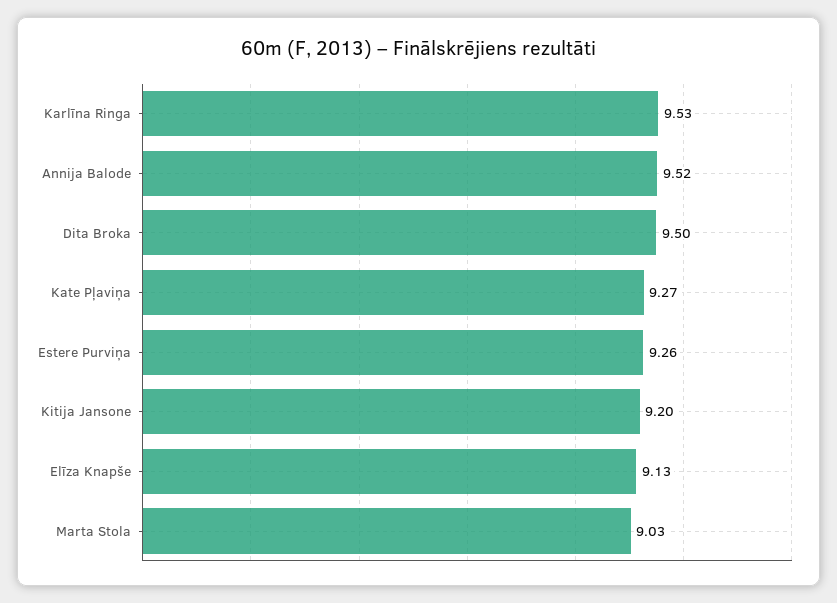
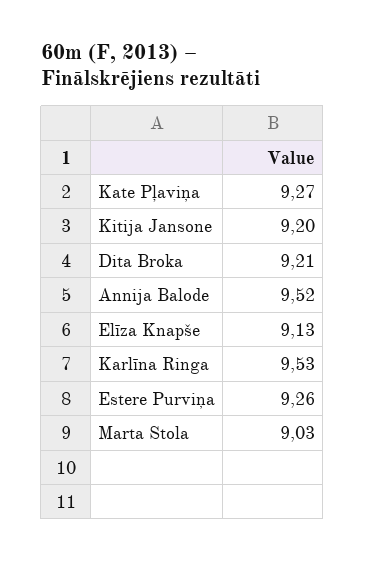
Dita Broka: 9.5 -> 9.21

